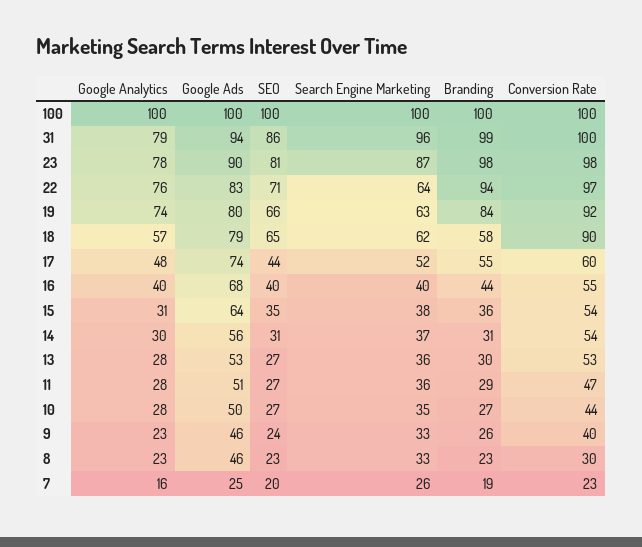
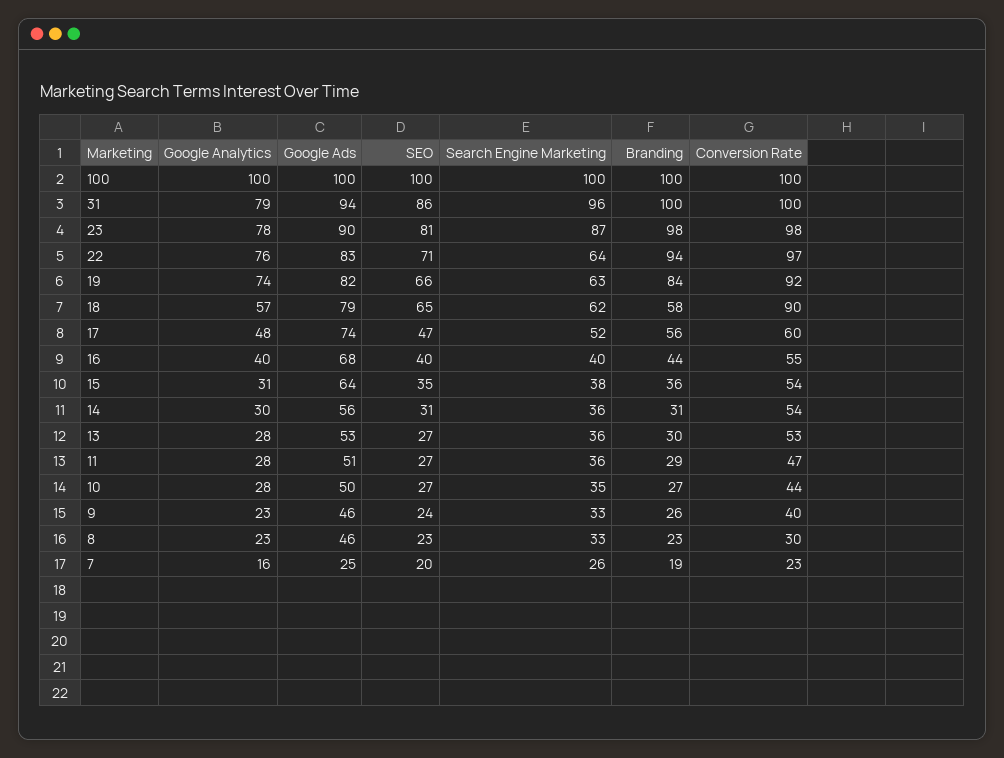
Branding, 31: 99 -> 100
Google Ads, 19: 80 -> 82
SEO, 17: 44 -> 47
Branding, 17: 55 -> 56
Search Engine Marketing, 14: 37 -> 36

